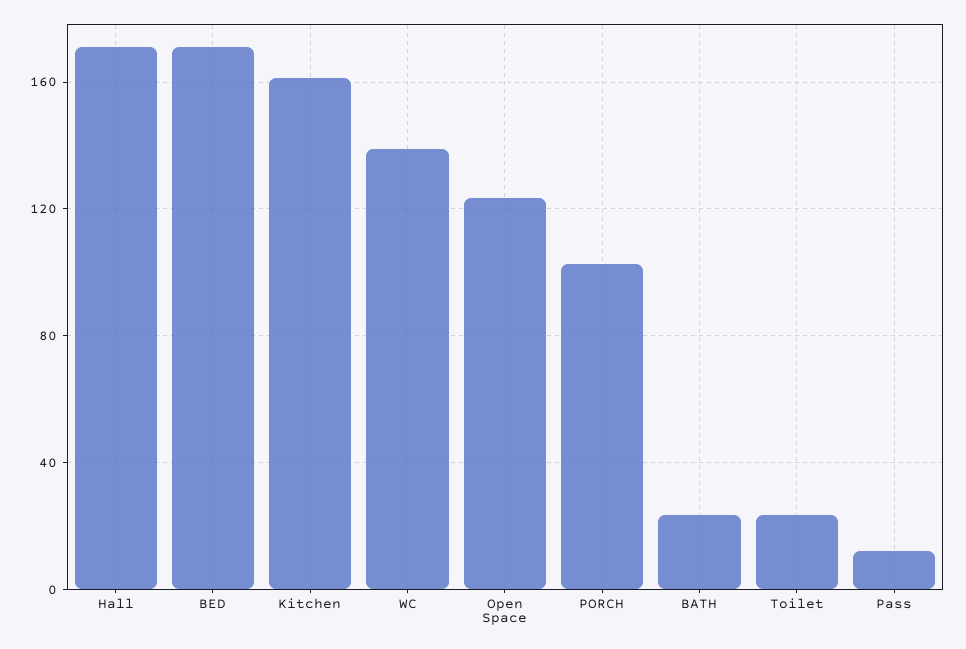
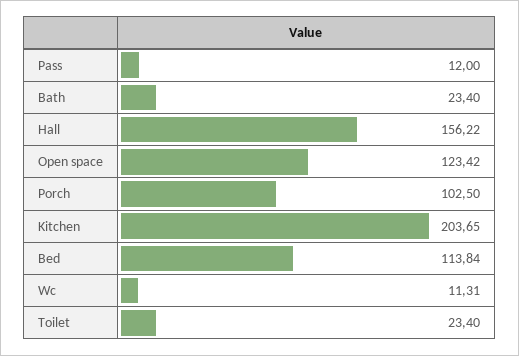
Hall: 170 -> 156.22
BED: 170 -> 113.84
Kitchen: 160 -> 203.65
WC: 140 -> 11.31

